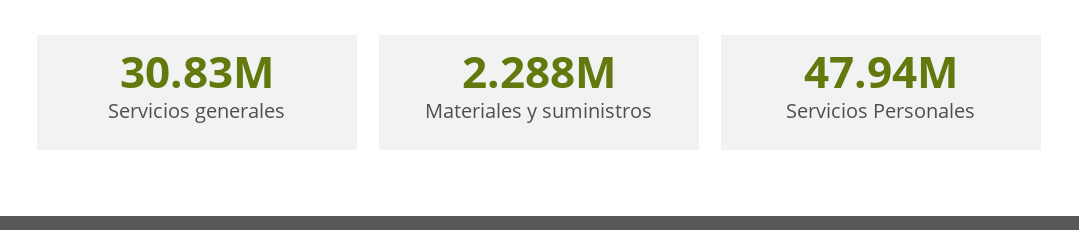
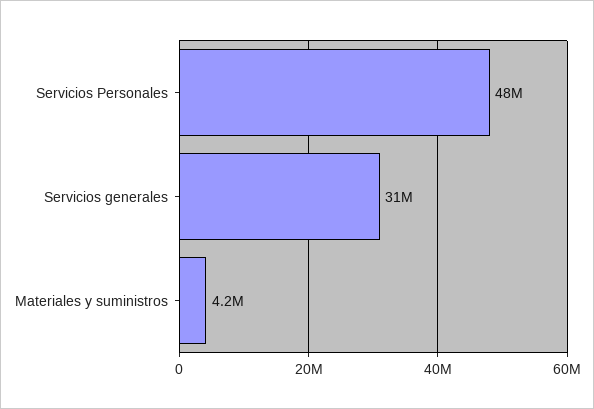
Materiales y suministros: 2288000 -> 4200000

